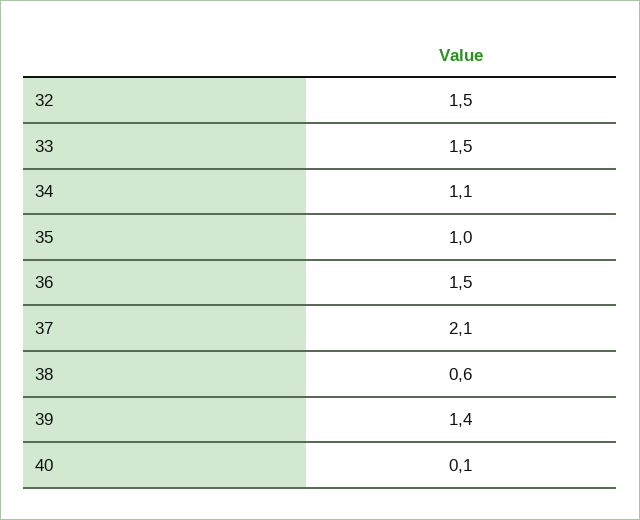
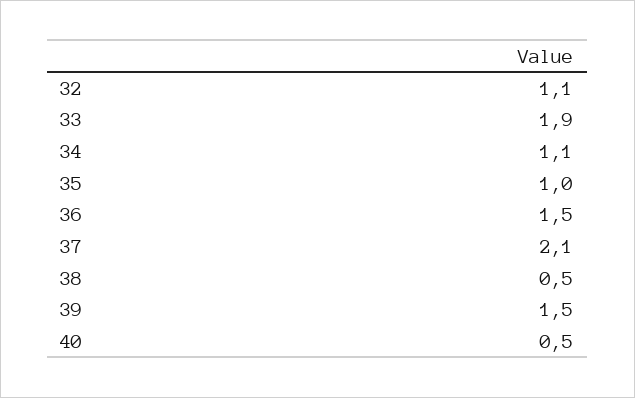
32: 1.5 -> 1.1
33: 1.5 -> 1.9
38: 0.6 -> 0.5
39: 1.4 -> 1.5
40: 0.1 -> 0.5

